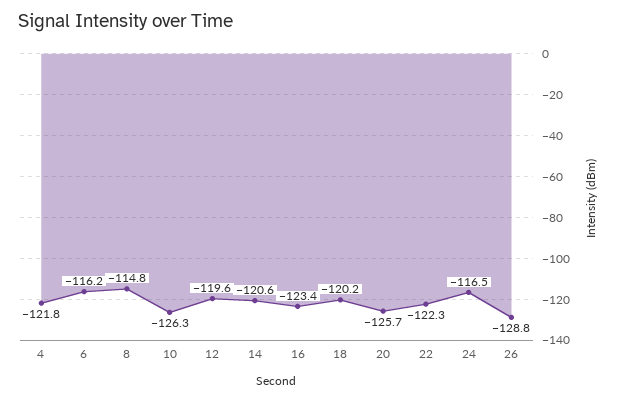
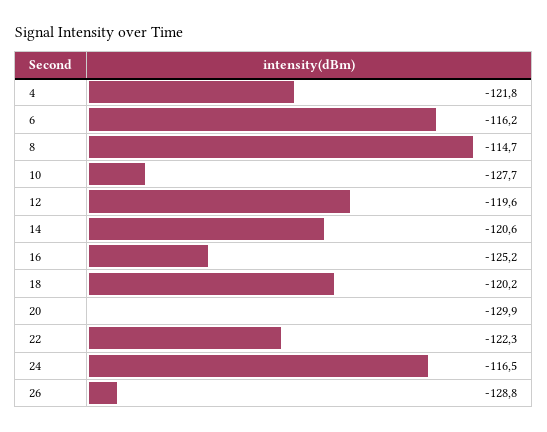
8: -114.8 -> -114.7
10: -126.3 -> -127.7
16: -123.4 -> -125.2
20: -125.7 -> -129.9

